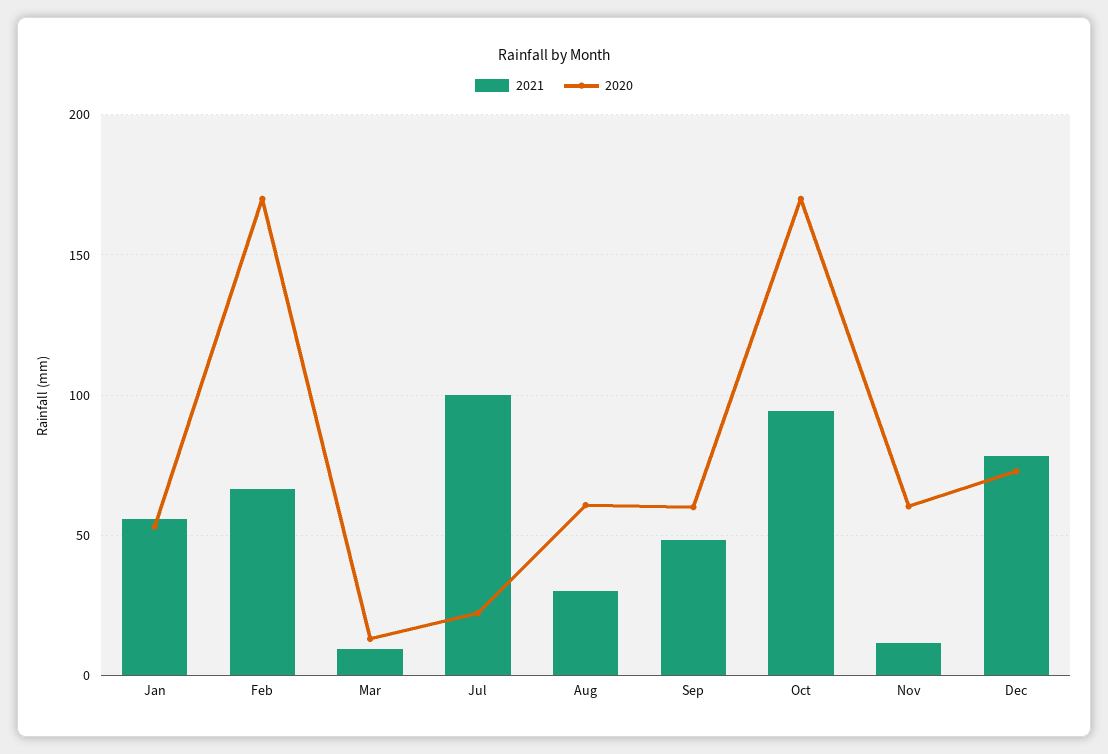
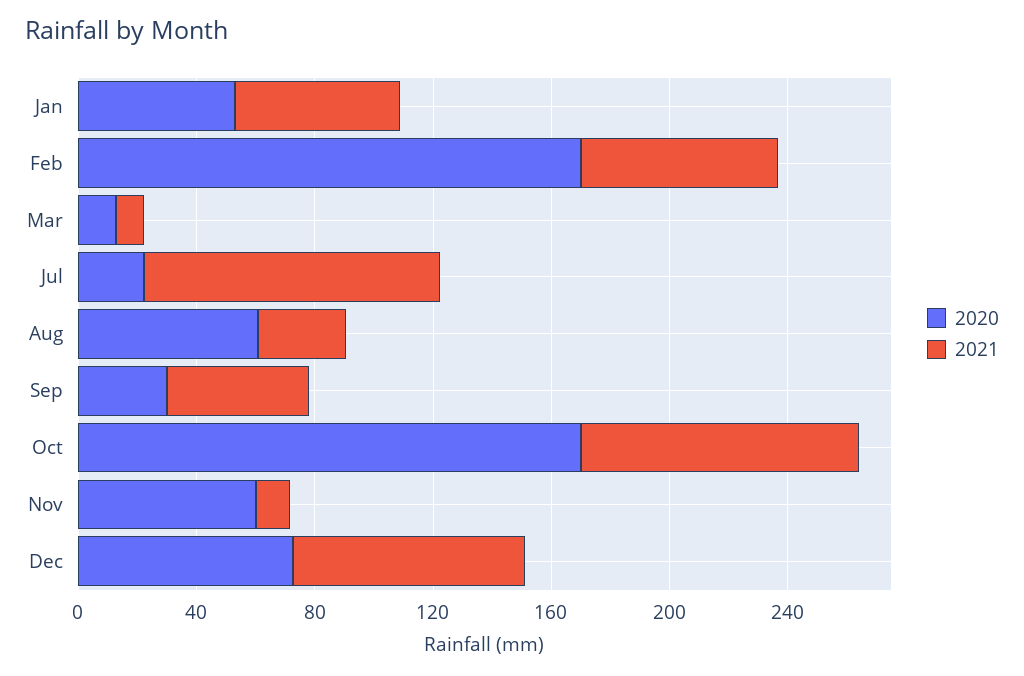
2020, Sep: 60 -> 30

